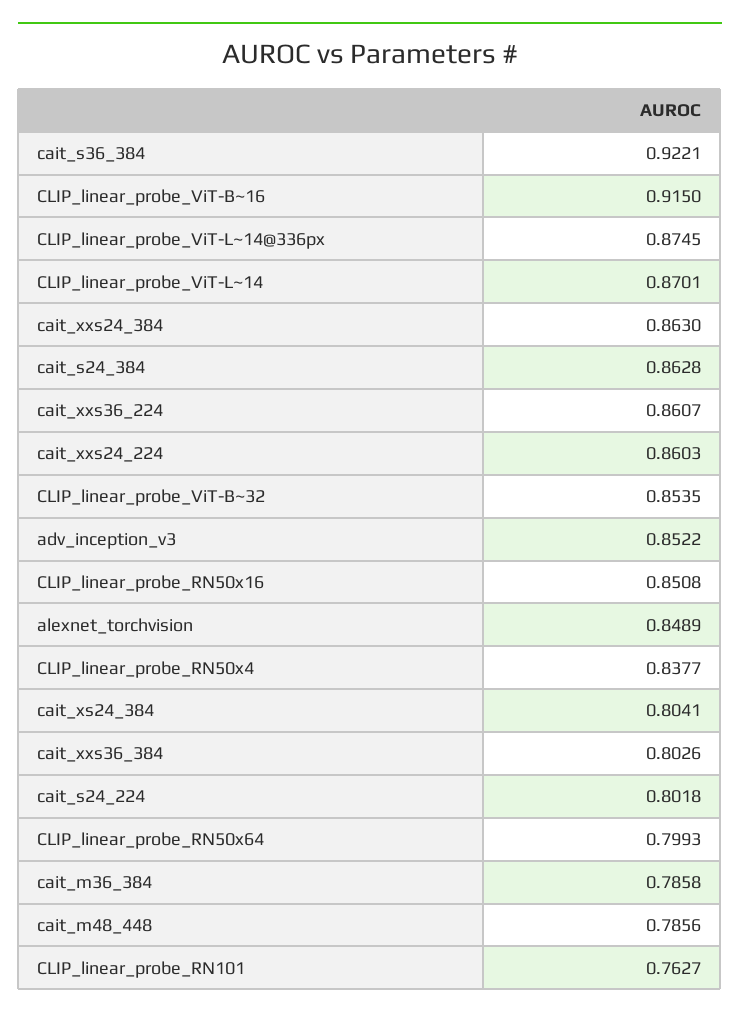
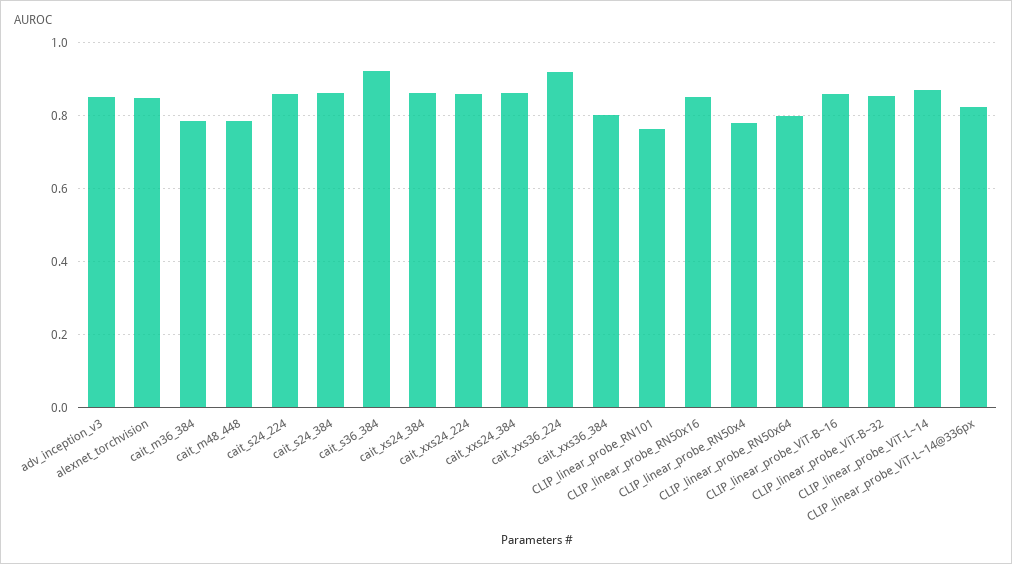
CLIP_linear_probe_ViT-B~16: 0.915 -> 0.86
CLIP_linear_probe_ViT-L~14@336px: 0.8745 -> 0.82
cait_xxs36_224: 0.8607 -> 0.92
CLIP_linear_probe_RN50x4: 0.8377 -> 0.78
cait_xs24_384: 0.8041 -> 0.86
cait_s24_224: 0.8018 -> 0.86

